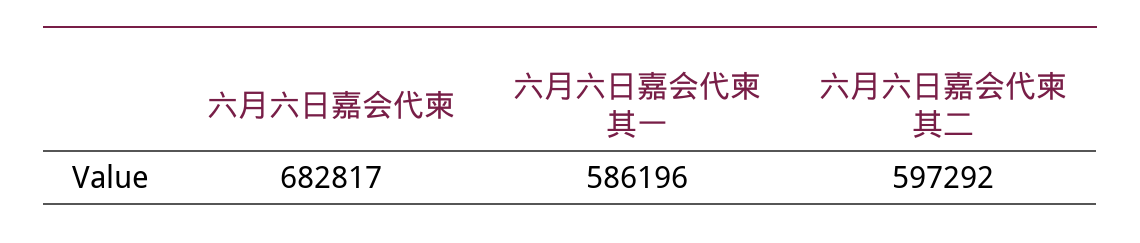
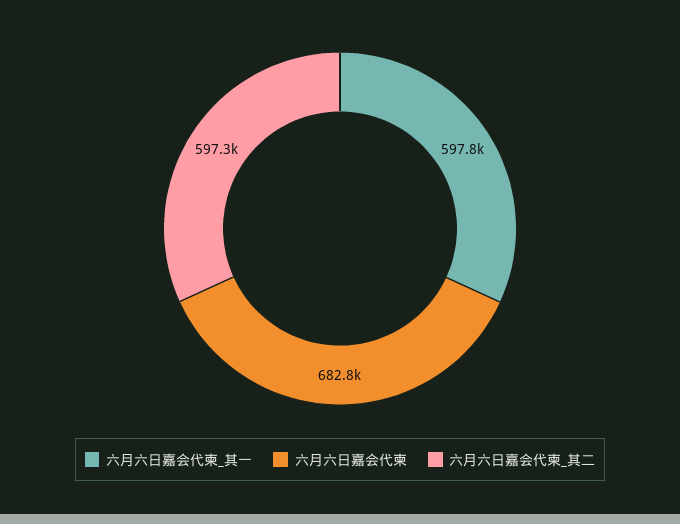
六月六日嘉会代柬 其一: 586196 -> 597800

